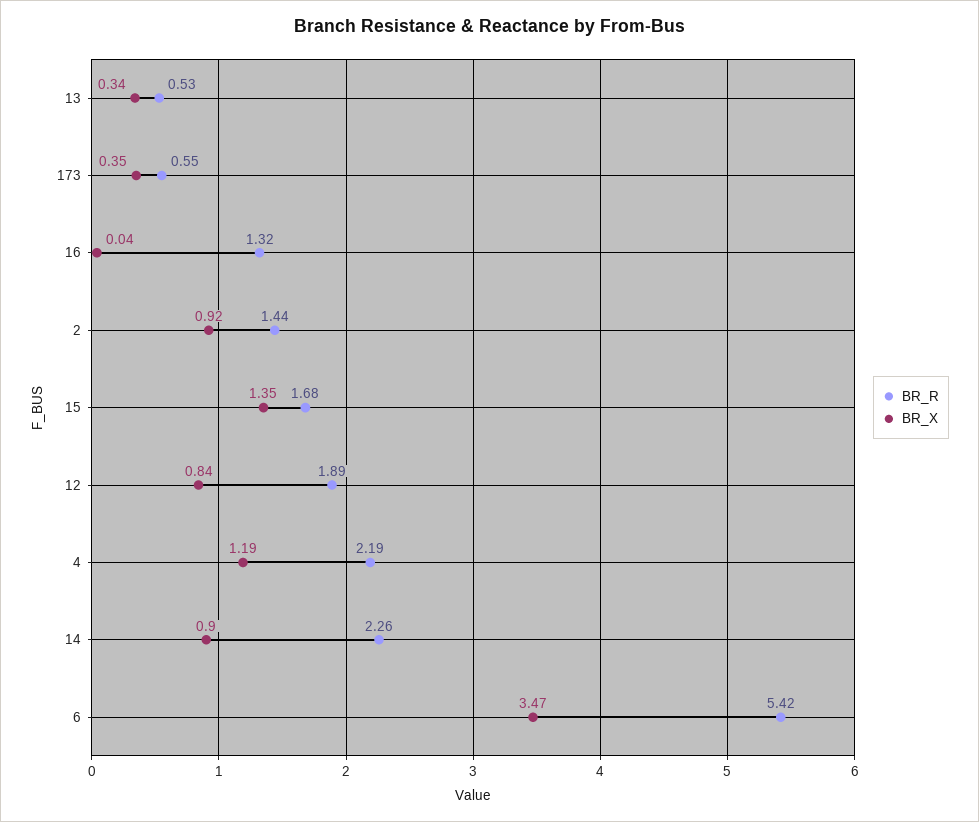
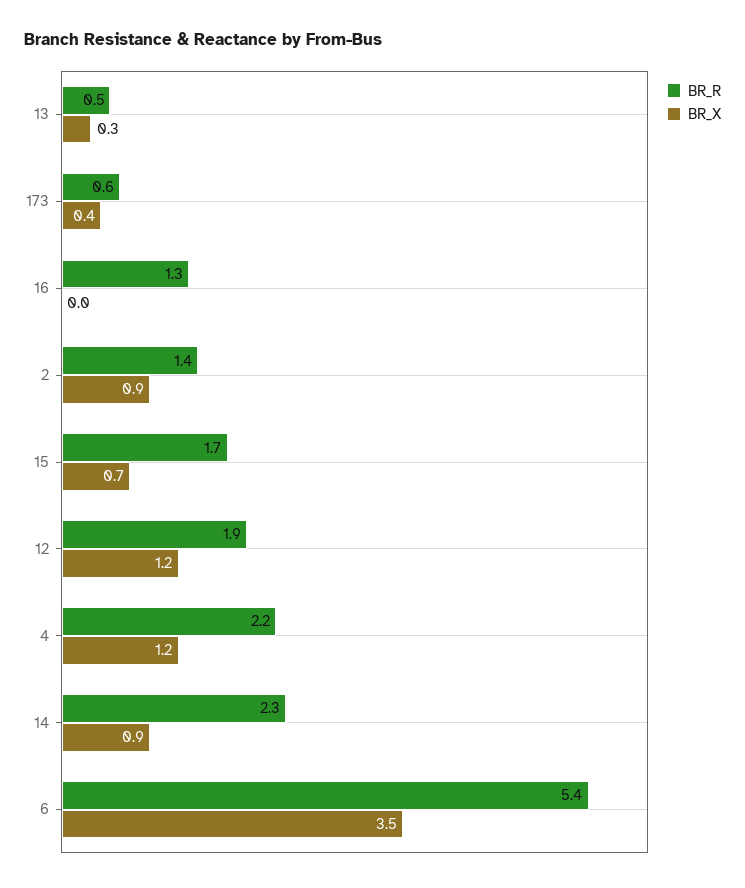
BR_X, 15: 1.35 -> 0.7
BR_X, 12: 0.84 -> 1.2

